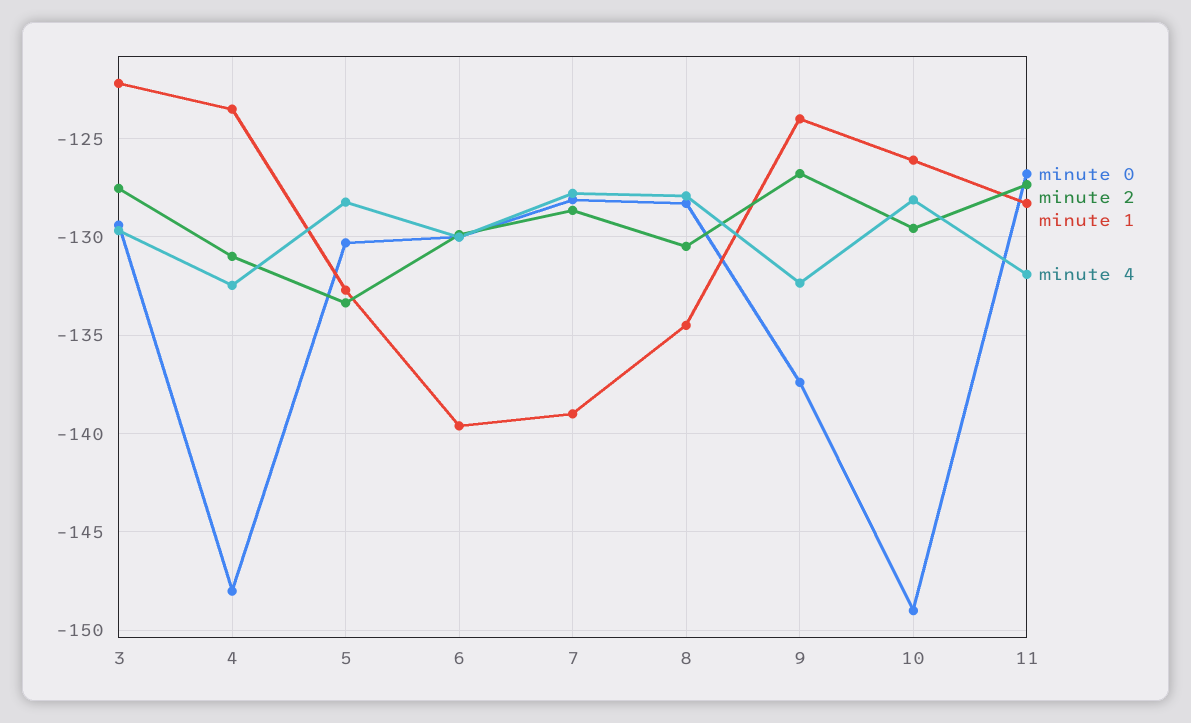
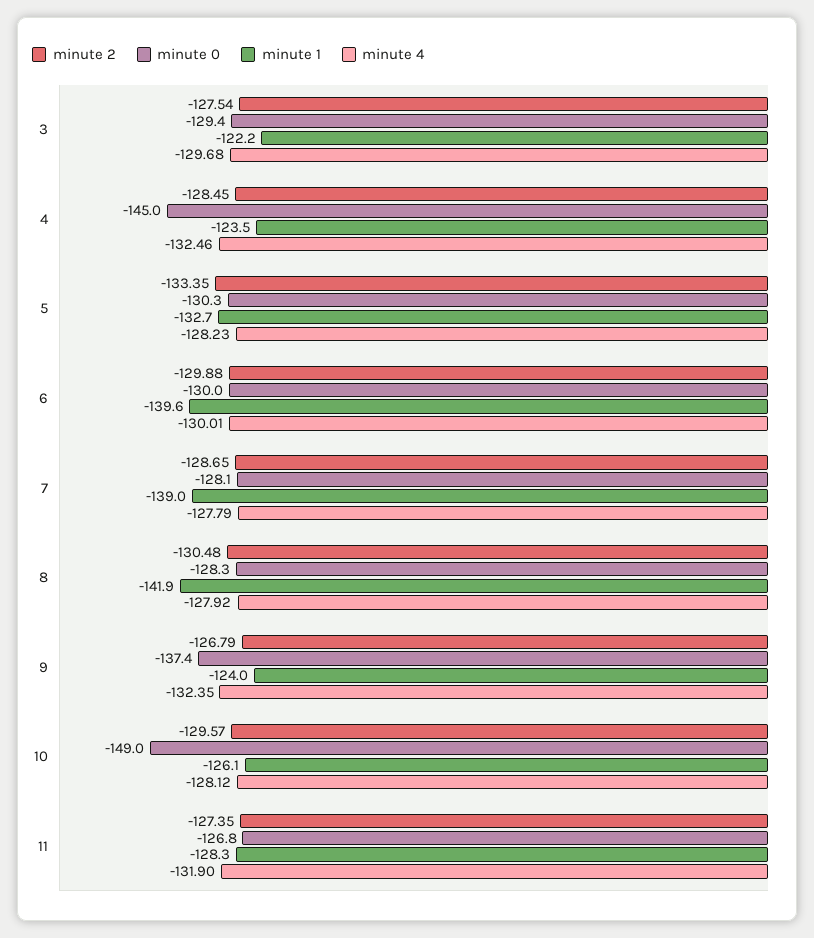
minute 0, 4: -148 -> -145
minute 2, 4: -131 -> -128.45
minute 1, 8: -134.5 -> -141.9

